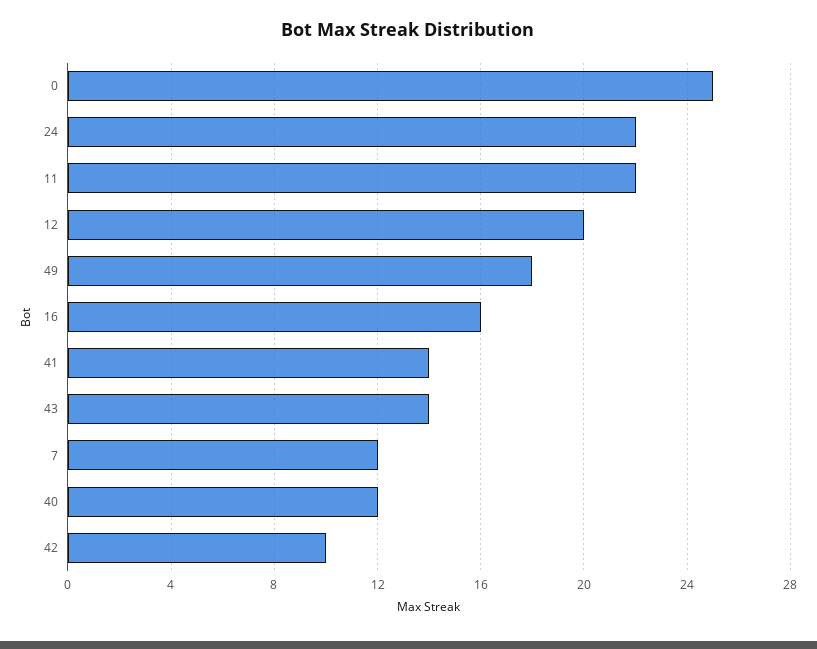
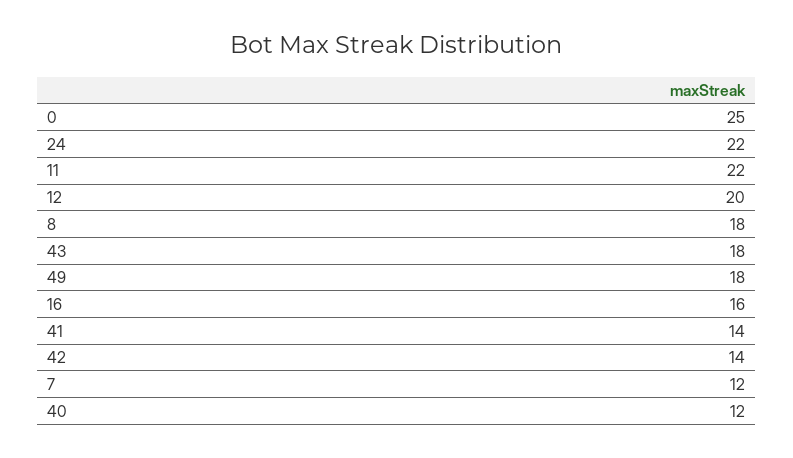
43: 14 -> 18
42: 10 -> 14
8: none -> 18

